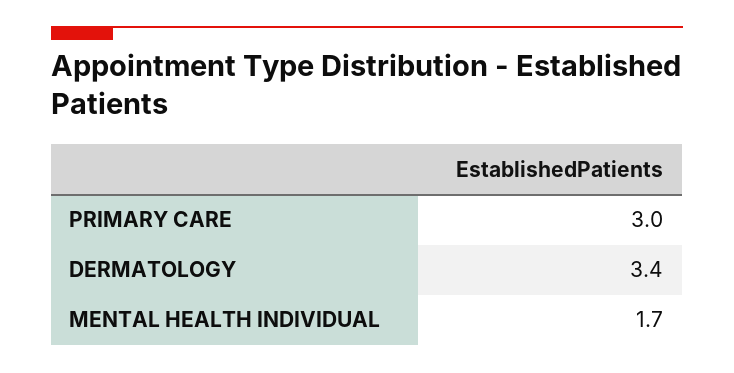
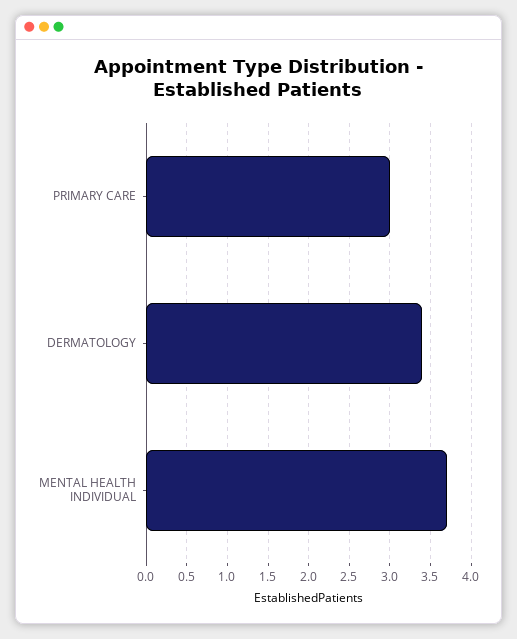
MENTAL HEALTH INDIVIDUAL: 1.7 -> 3.7

